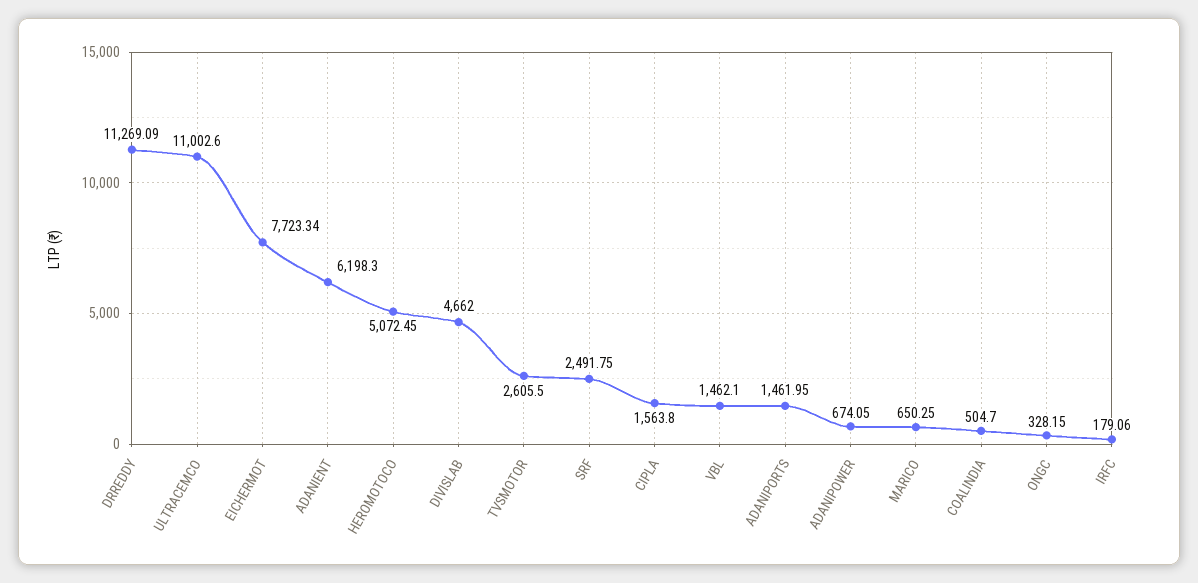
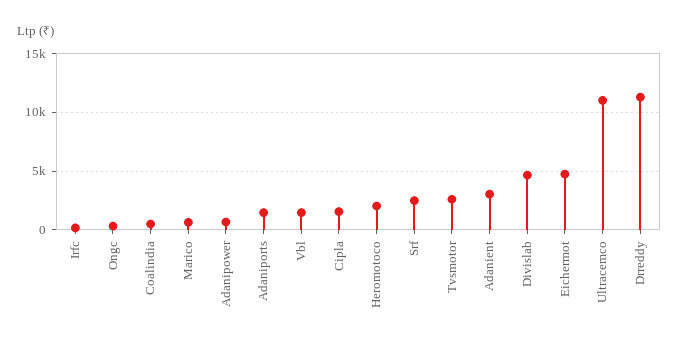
EICHERMOT: 7723.34 -> 5000
ADANIENT: 6198.3 -> 3000
HEROMOTOCO: 5072.45 -> 2000

